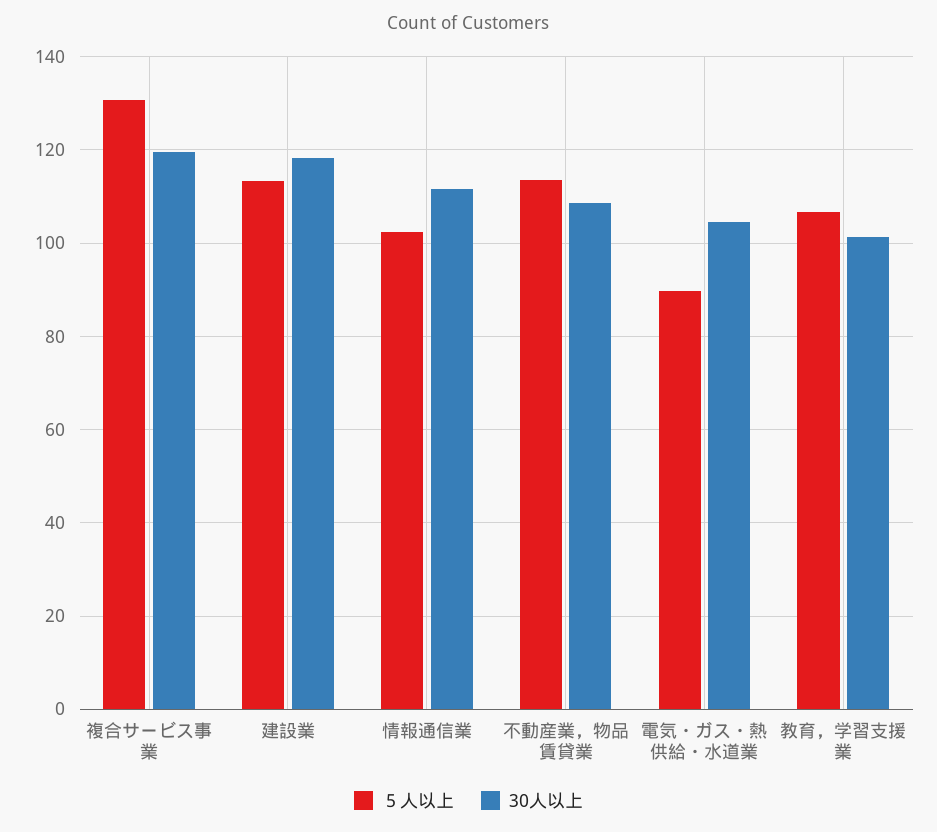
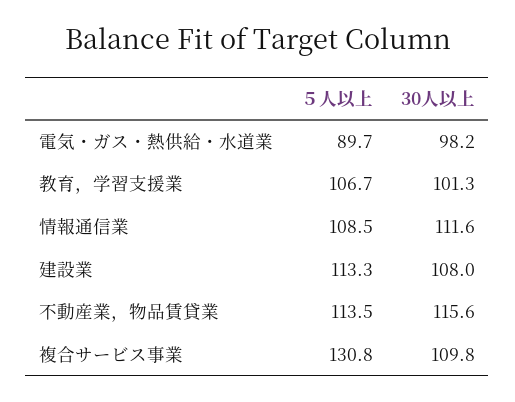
30人以上, 複合サービス事業: 120 -> 109.8
30人以上, 建設業: 118 -> 108
５人以上, 情報通信業: 102 -> 108.5
30人以上, 不動産業，物品賃貸業: 108 -> 115.6
30人以上, 電気・ガス・熱供給・水道業: 104 -> 98.2

